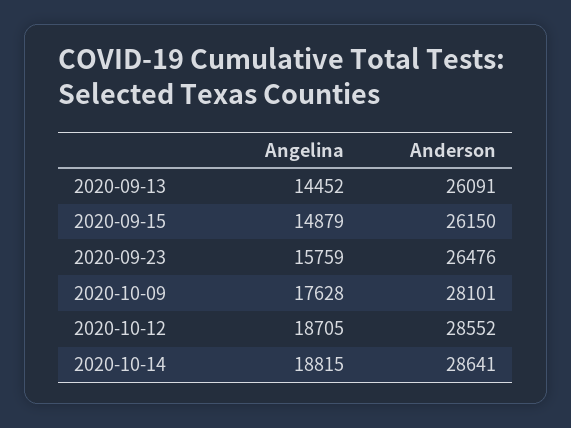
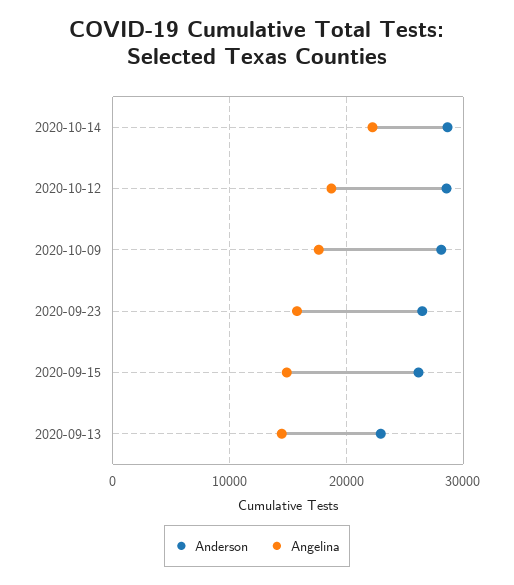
Anderson, 2020-09-13: 26091 -> 23000
Angelina, 2020-10-14: 18815 -> 22000

